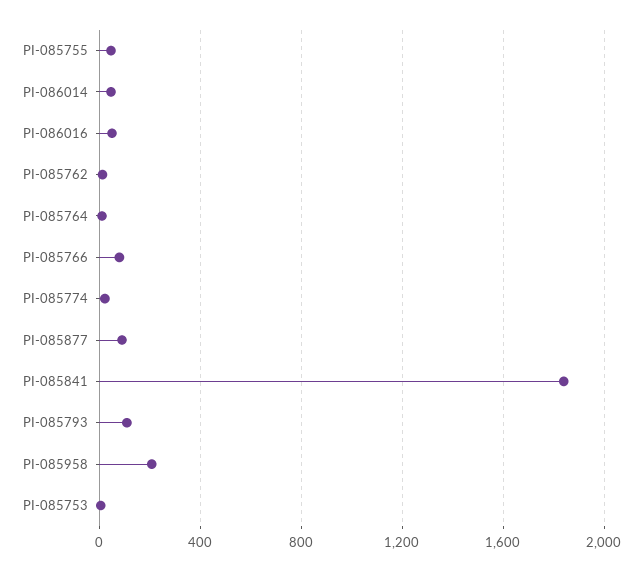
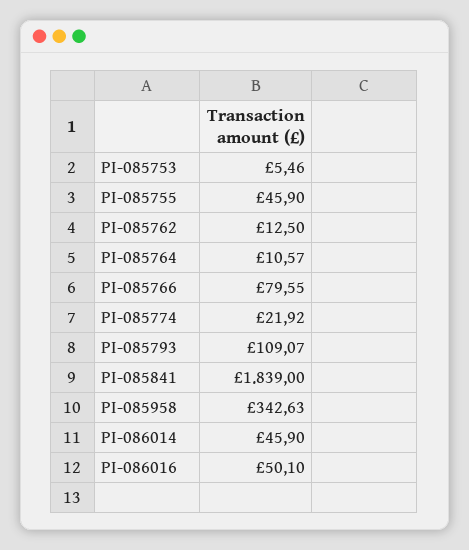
PI-085877: 100 -> none
PI-085958: 200 -> 342.63

